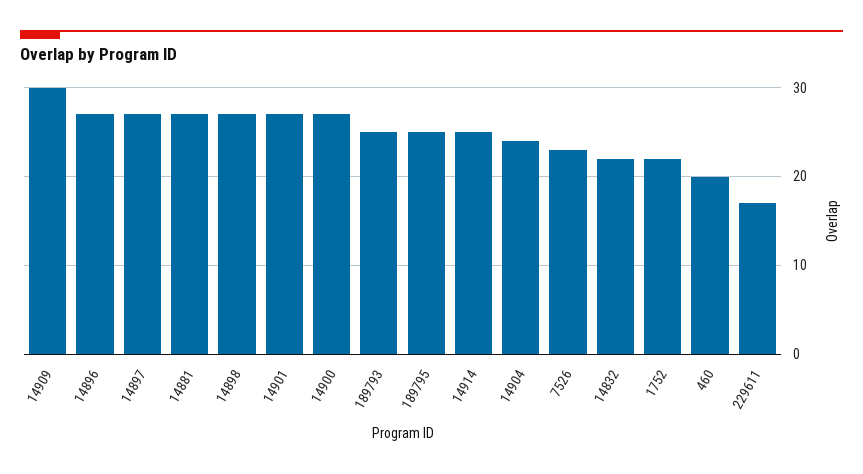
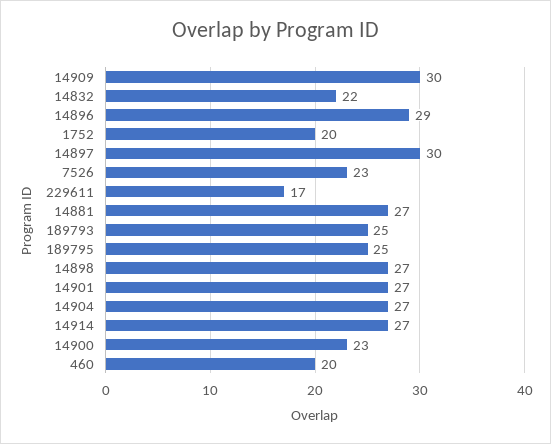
14896: 27 -> 29
14897: 27 -> 30
14900: 27 -> 23
14914: 25 -> 27
14904: 24 -> 27
1752: 22 -> 20

